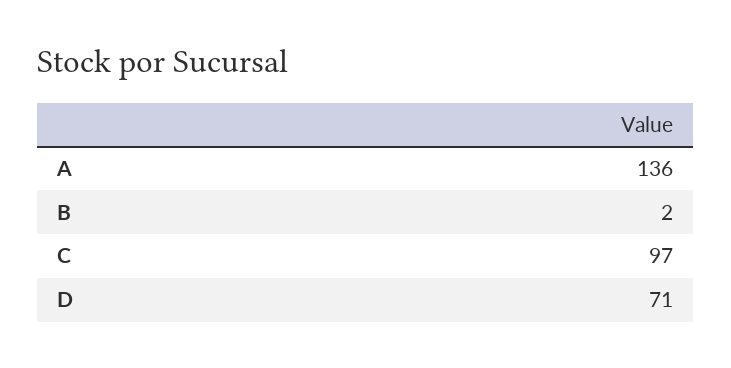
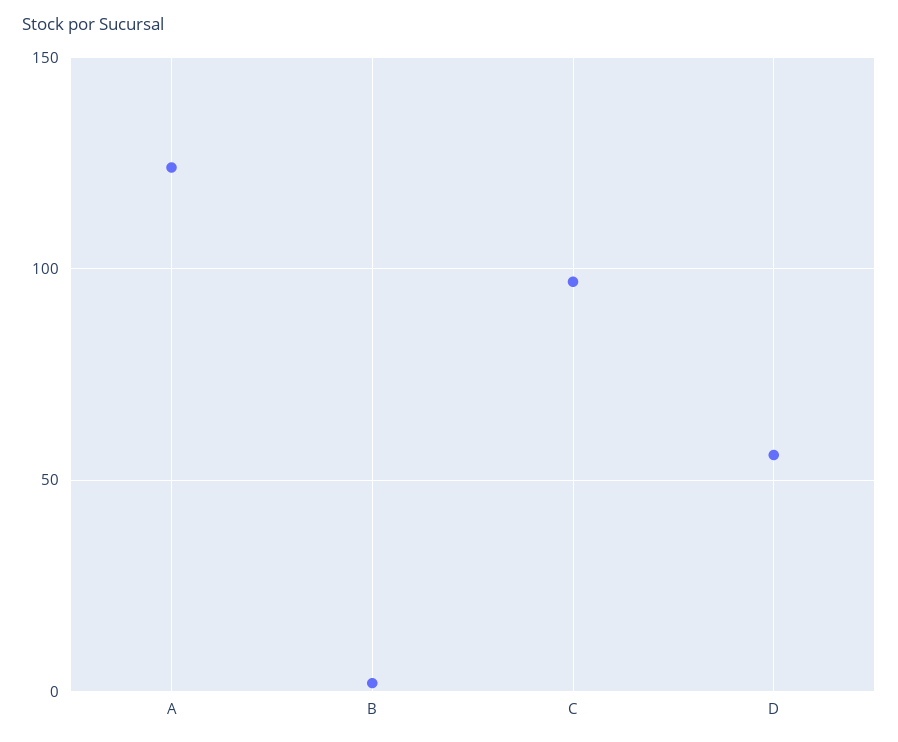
A: 136 -> 125
D: 71 -> 55

